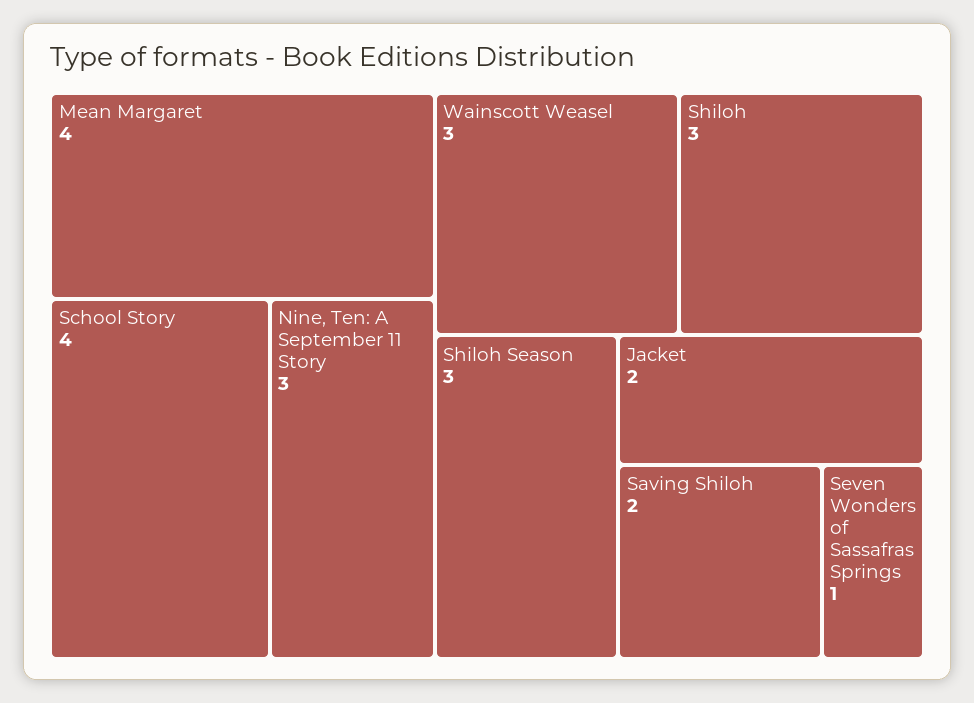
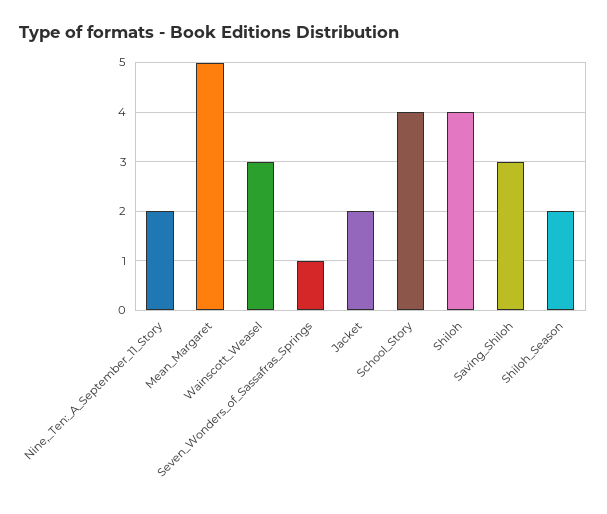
Mean Margaret: 4 -> 5
Nine, Ten: A September 11 Story: 3 -> 2
Shiloh: 3 -> 4
Shiloh Season: 3 -> 2
Saving Shiloh: 2 -> 3

